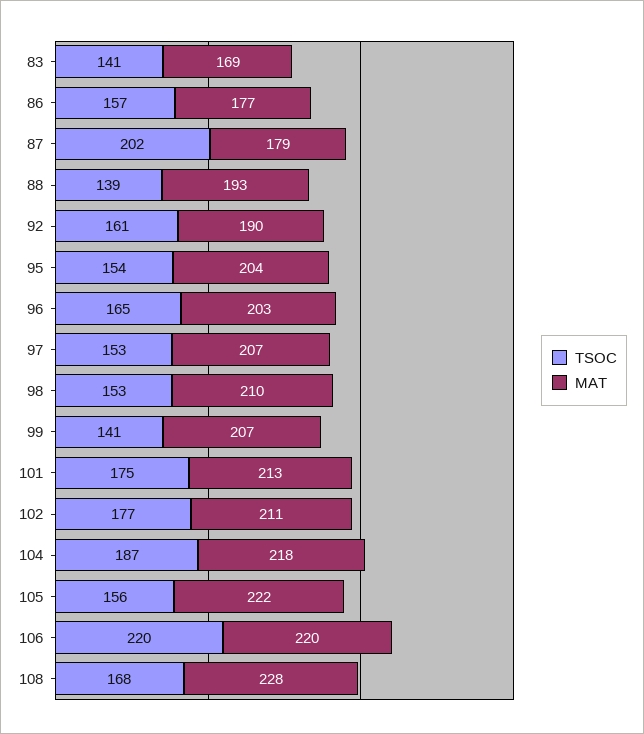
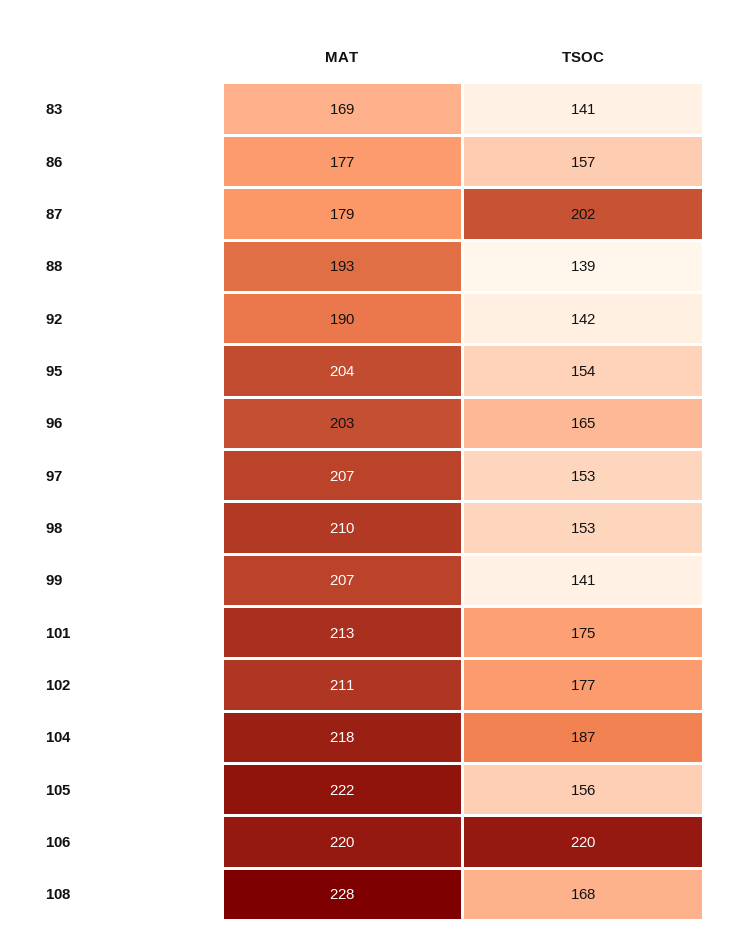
TSOC, 92: 161 -> 142

